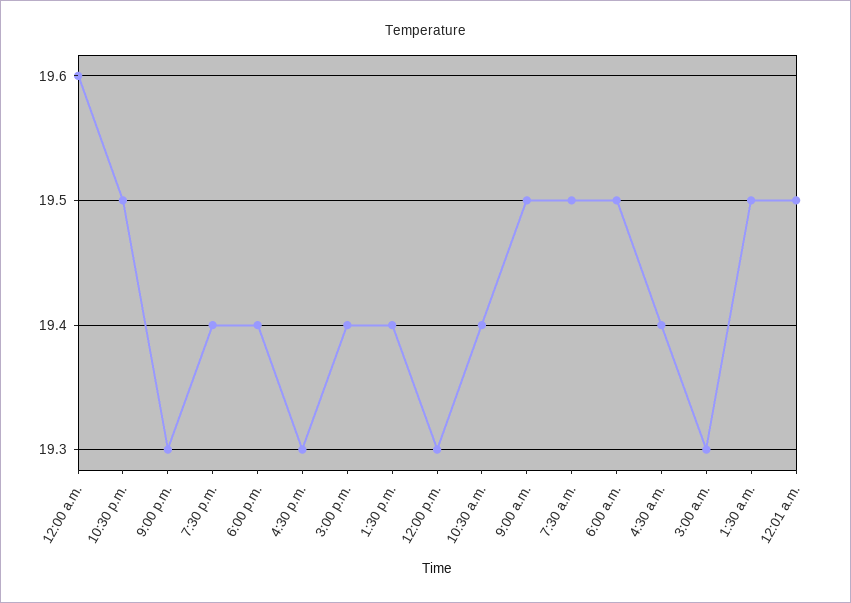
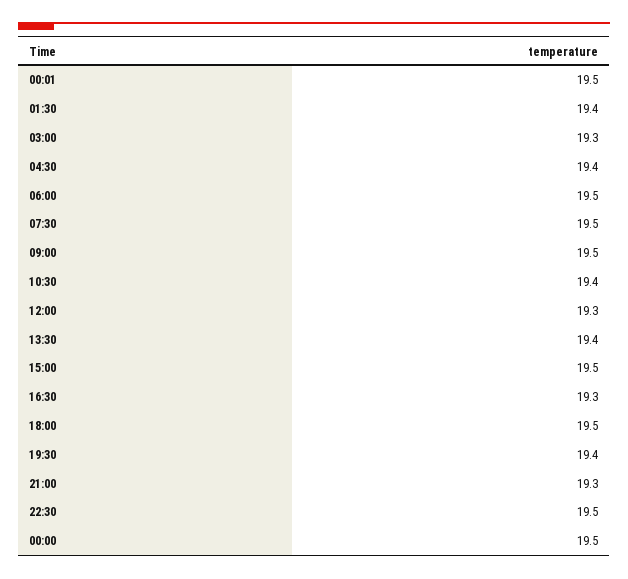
12:00 a.m.: 19.6 -> 19.5
6:00 p.m.: 19.4 -> 19.5
3:00 p.m.: 19.4 -> 19.5
1:30 a.m.: 19.5 -> 19.4

